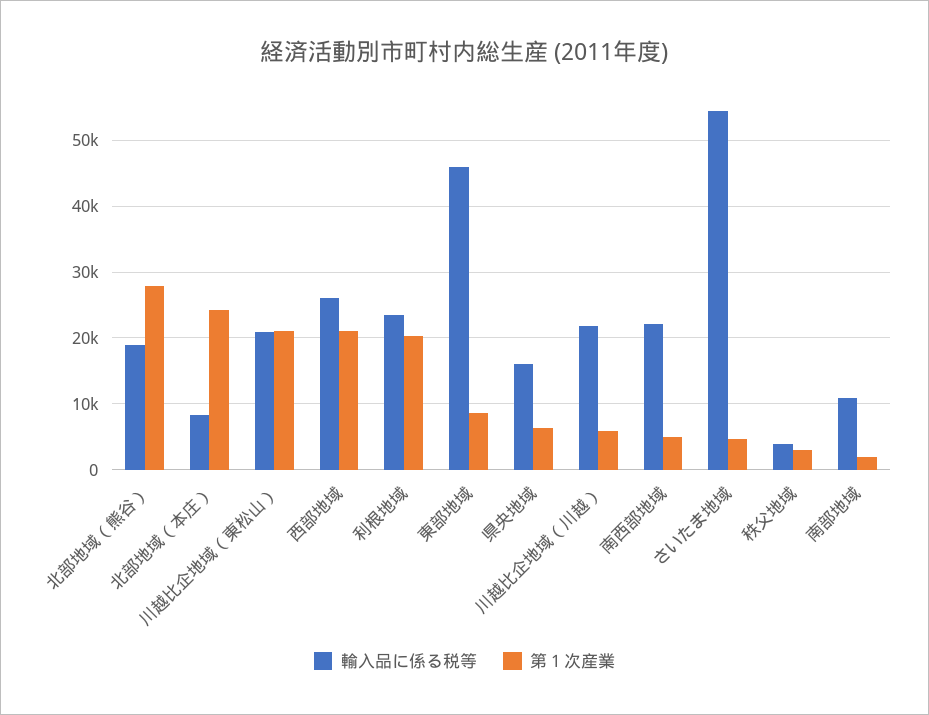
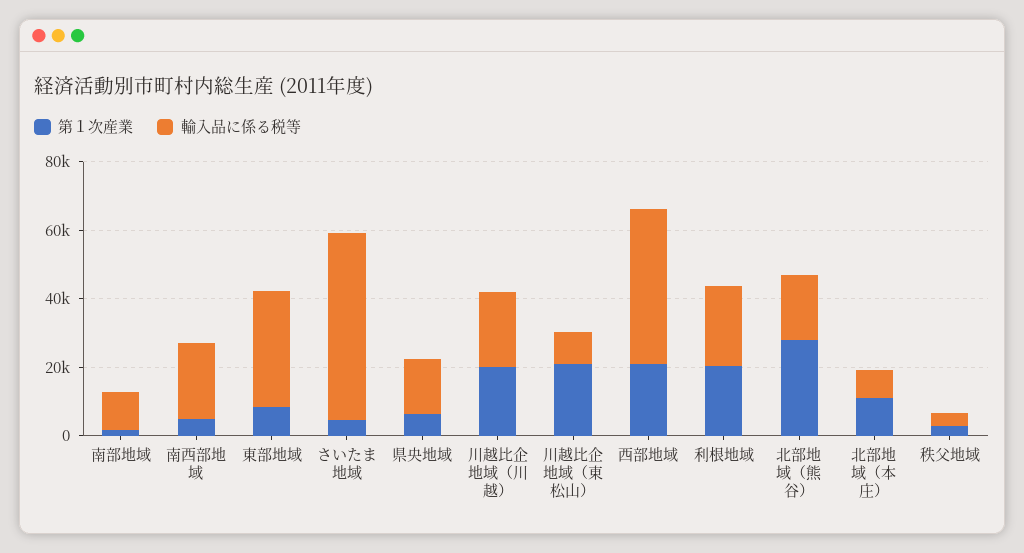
第１次産業, 北部地域（本庄）: 24000 -> 10000
輸入品に係る税等, 川越比企地域（東松山）: 21000 -> 10000
輸入品に係る税等, 西部地域: 26000 -> 45000
輸入品に係る税等, 東部地域: 46000 -> 35000
第１次産業, 川越比企地域（川越）: 6000 -> 20000

